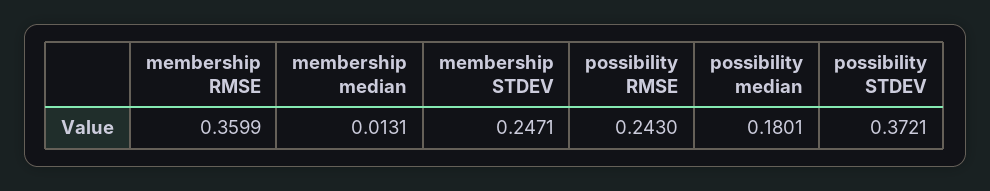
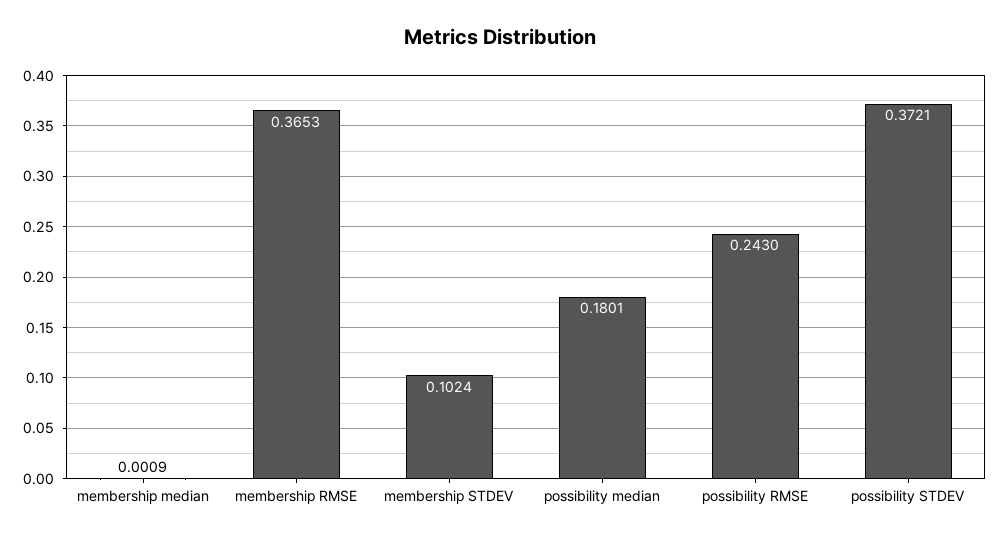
membership RMSE: 0.3599 -> 0.3653
membership median: 0.0131 -> 0.0009
membership STDEV: 0.2471 -> 0.1024

